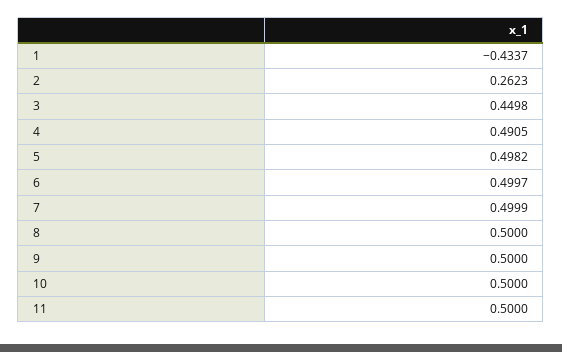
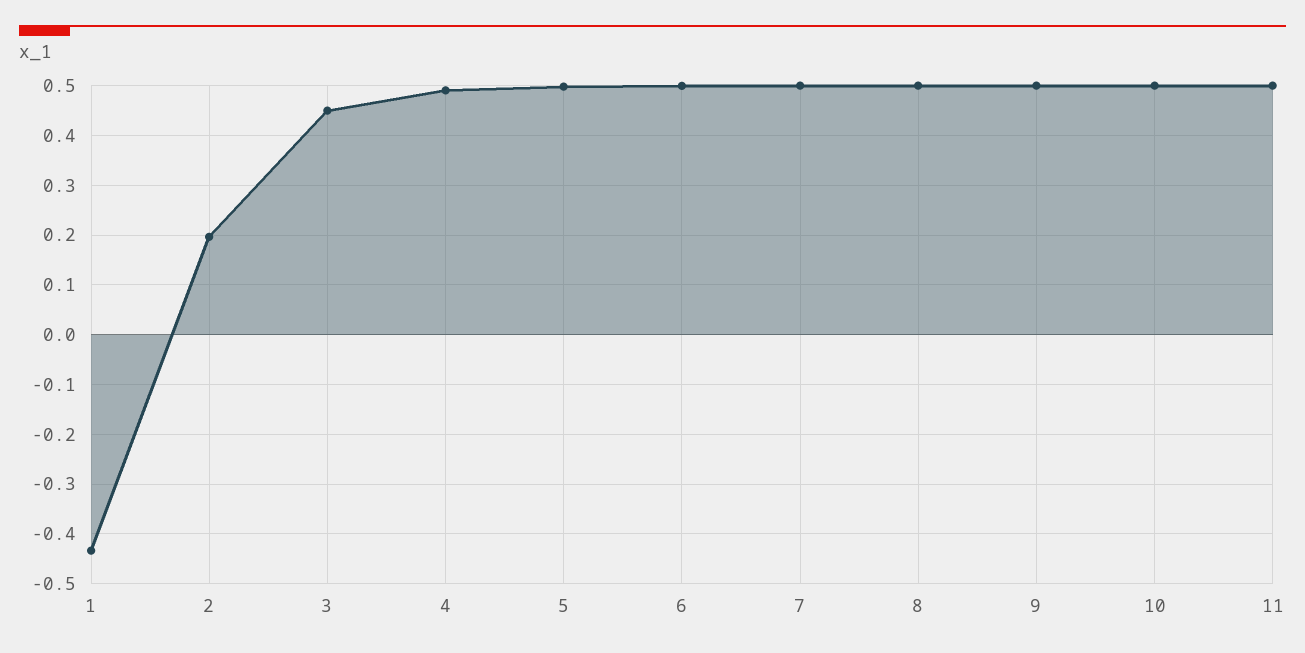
2: 0.2623 -> 0.2

